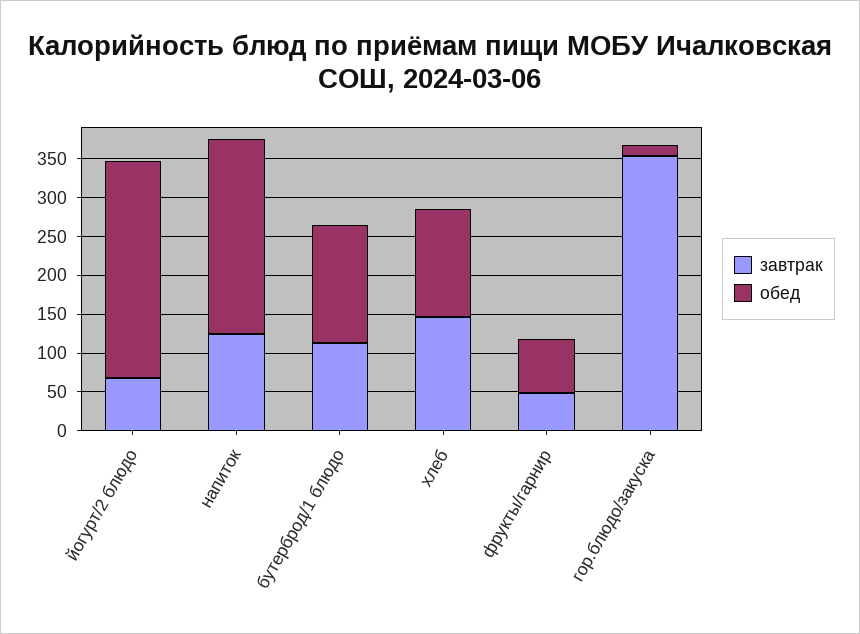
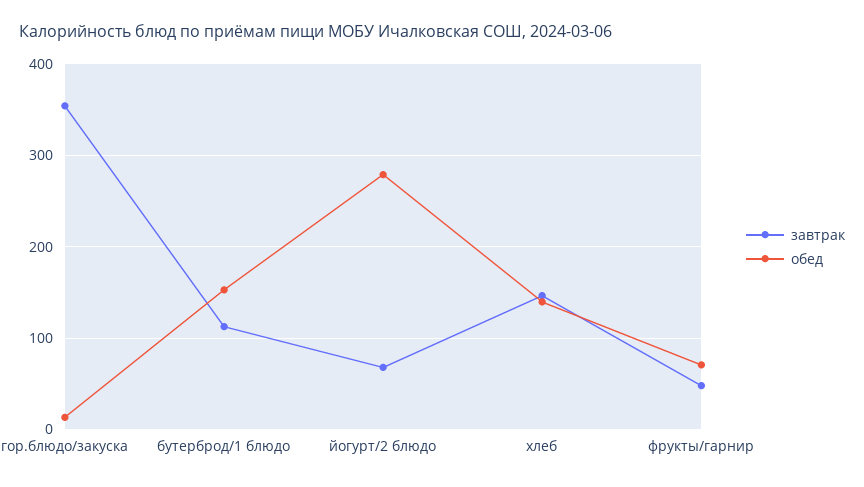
завтрак, напиток: 125 -> none
обед, напиток: 250 -> none

